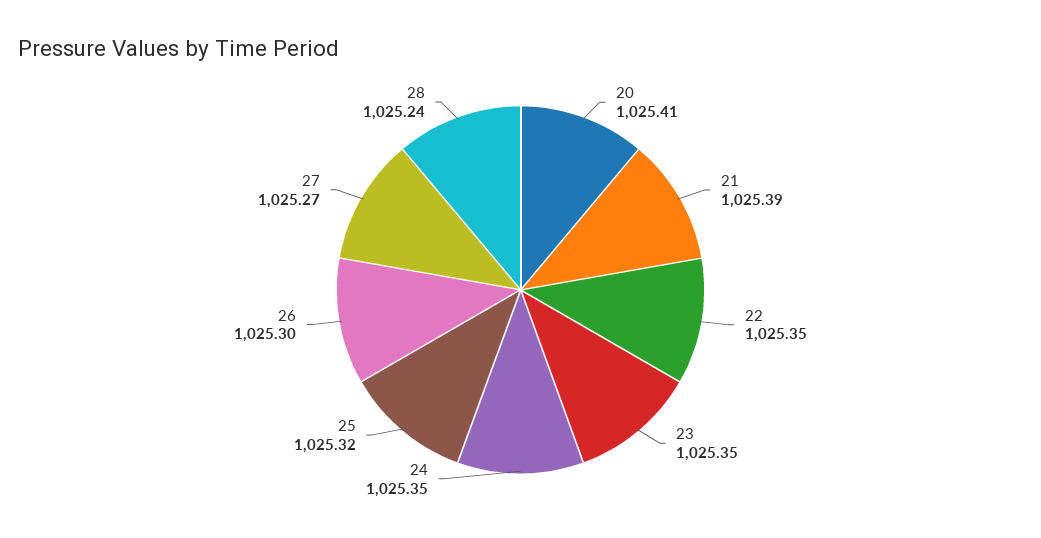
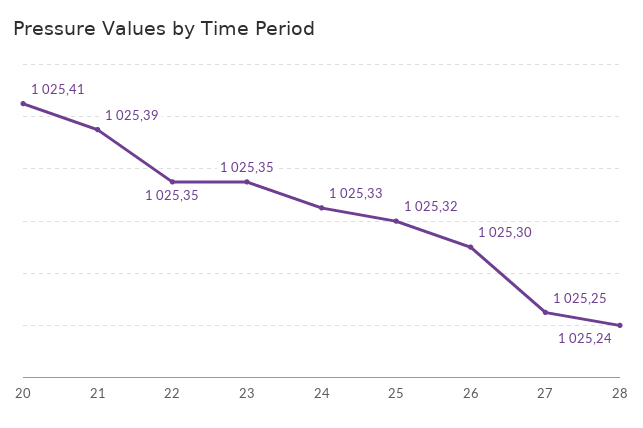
24: 1025.35 -> 1025.33
27: 1025.27 -> 1025.25

